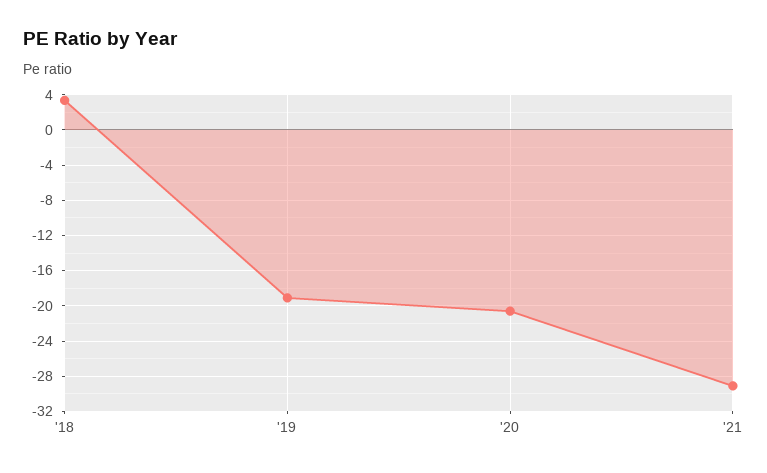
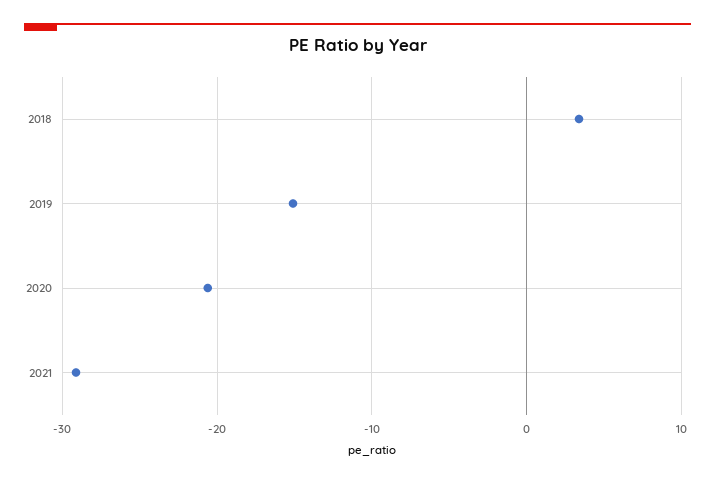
'19: -19 -> -15

